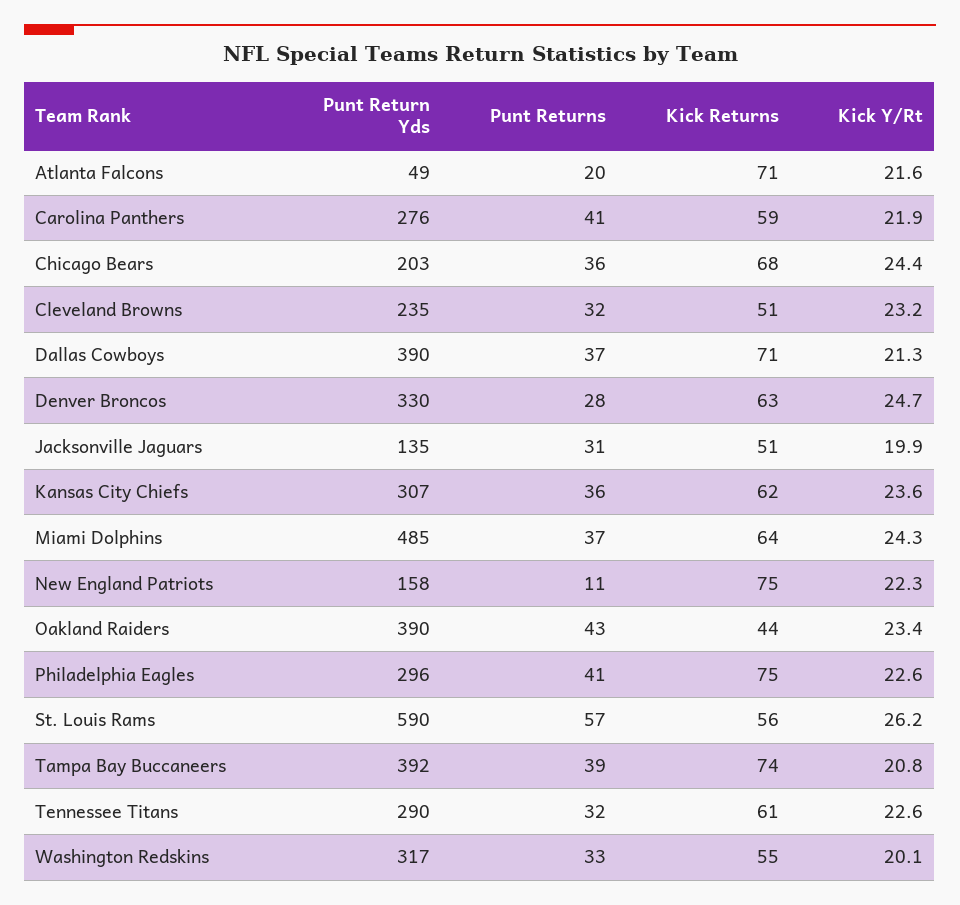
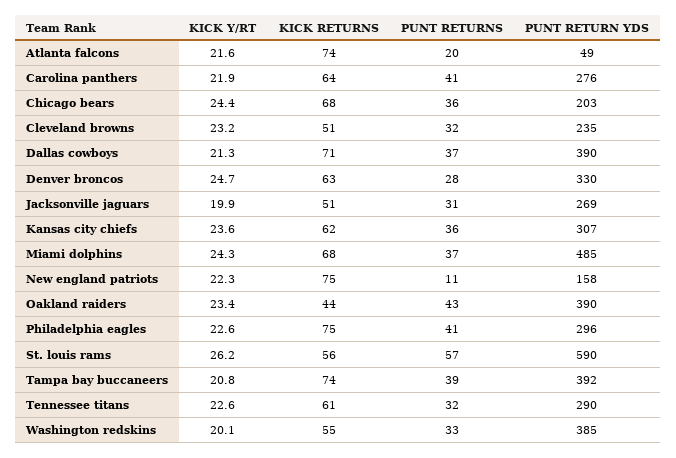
Kick Returns, Atlanta Falcons: 71 -> 74
Kick Returns, Carolina Panthers: 59 -> 64
Punt Return Yds, Jacksonville Jaguars: 135 -> 269
Kick Returns, Miami Dolphins: 64 -> 68
Punt Return Yds, Washington Redskins: 317 -> 385

